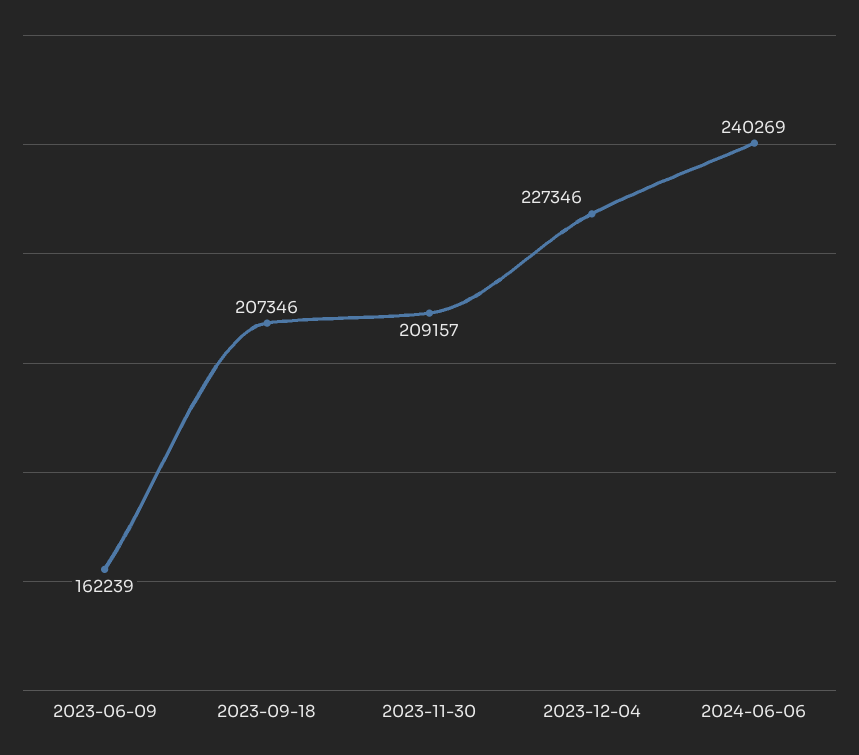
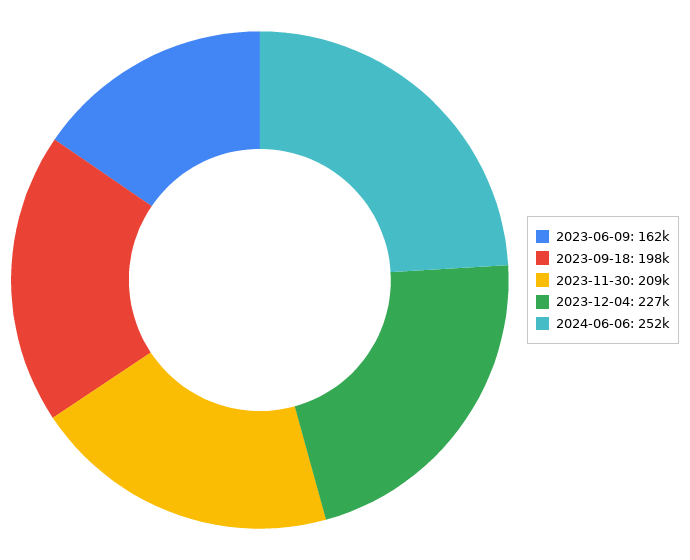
2023-09-18: 207346 -> 198000
2024-06-06: 240269 -> 252000

